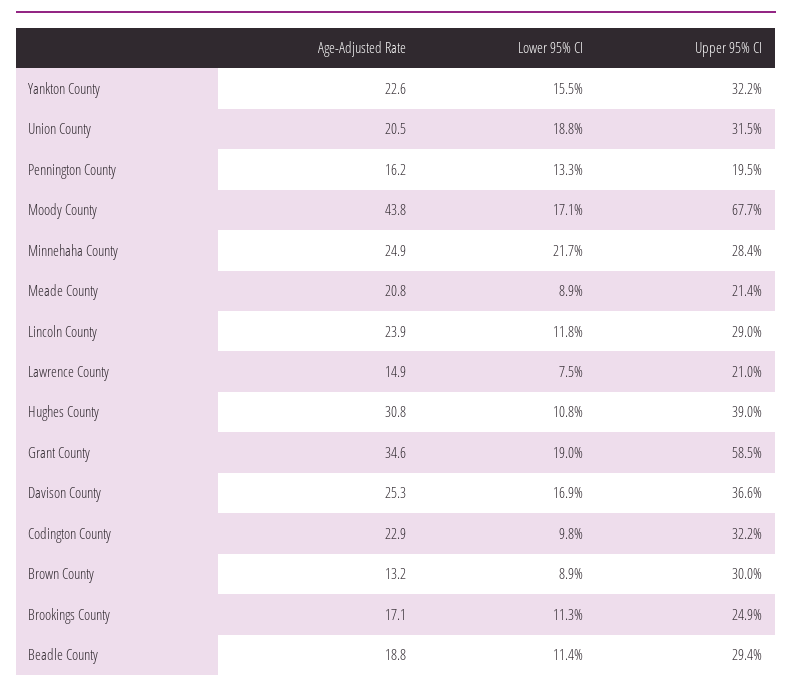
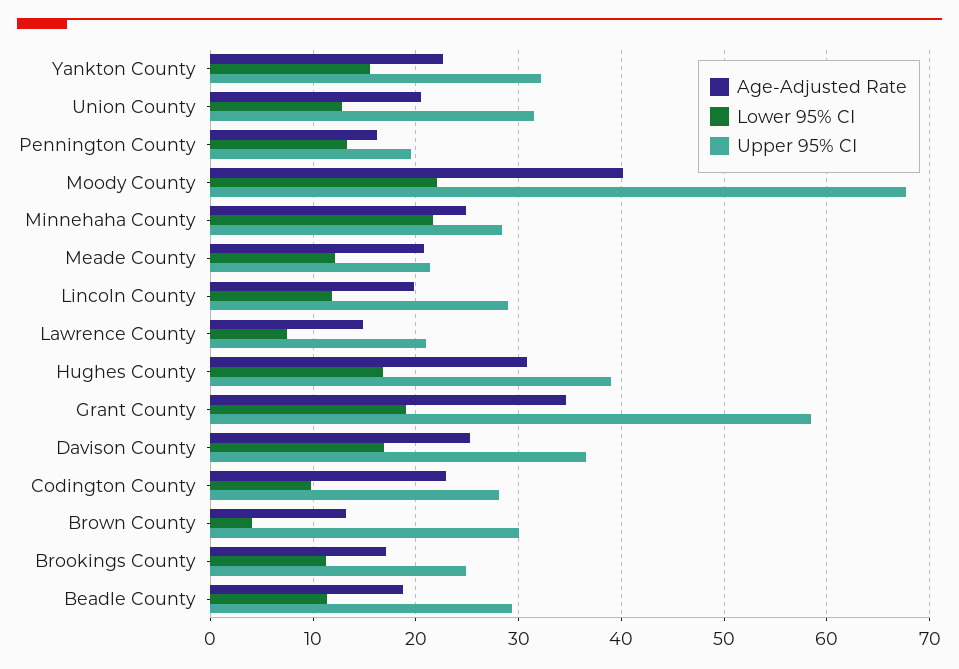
Lower 95% CI, Union County: 18.8 -> 13
Age-Adjusted Rate, Moody County: 43.8 -> 40
Lower 95% CI, Moody County: 17.1 -> 22
Lower 95% CI, Meade County: 8.9 -> 12
Age-Adjusted Rate, Lincoln County: 23.9 -> 20
Lower 95% CI, Hughes County: 10.8 -> 17
Upper 95% CI, Codington County: 32.2 -> 28
Lower 95% CI, Brown County: 8.9 -> 4

